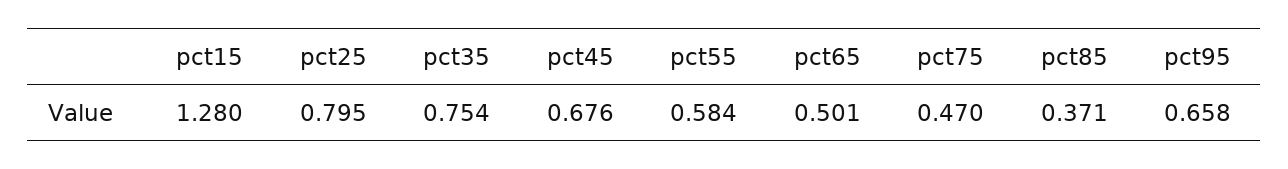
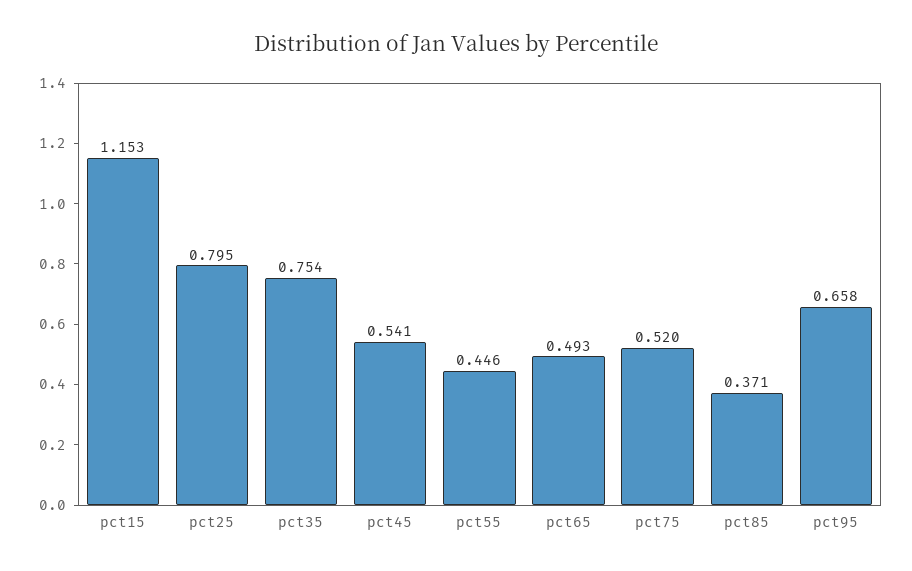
pct15: 1.28 -> 1.153
pct45: 0.676 -> 0.541
pct55: 0.584 -> 0.446
pct65: 0.501 -> 0.493
pct75: 0.47 -> 0.52

